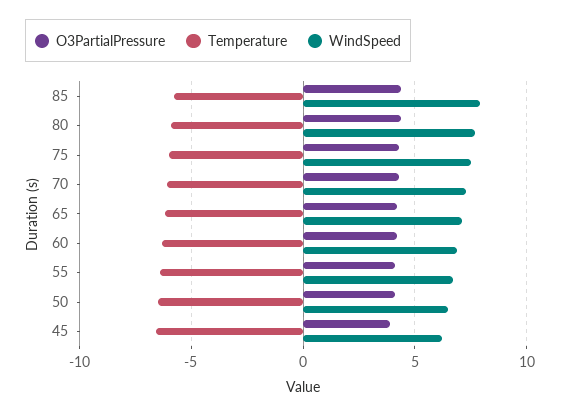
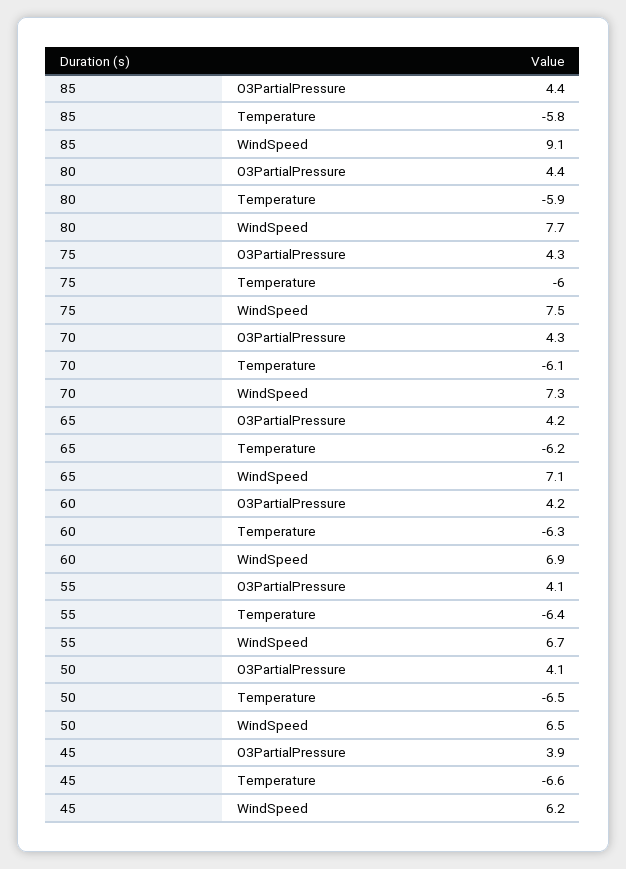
WindSpeed, 85: 8 -> 9.1

